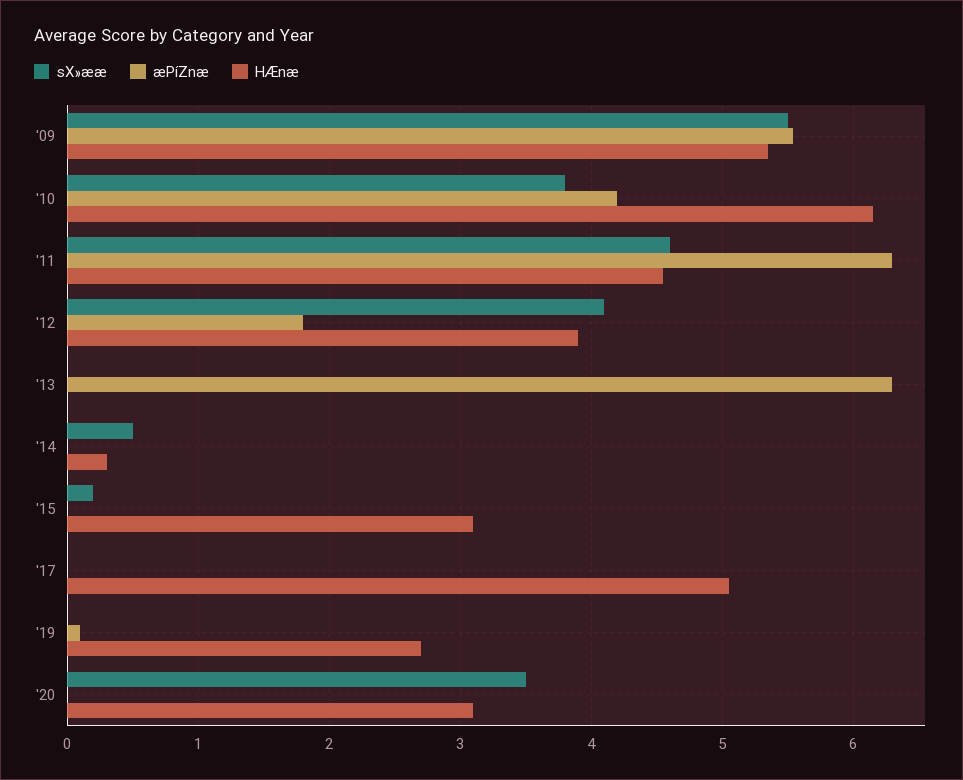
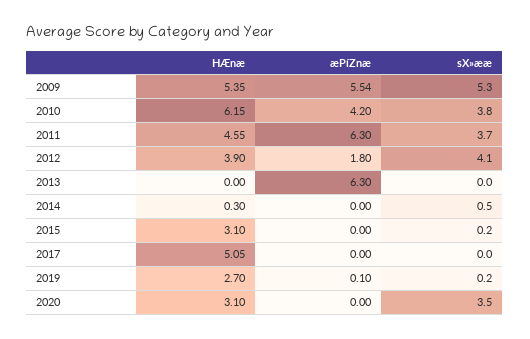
sX»ææ, '09: 5.5 -> 5.3
sX»ææ, '11: 4.6 -> 3.7
sX»ææ, '19: 0 -> 0.2

